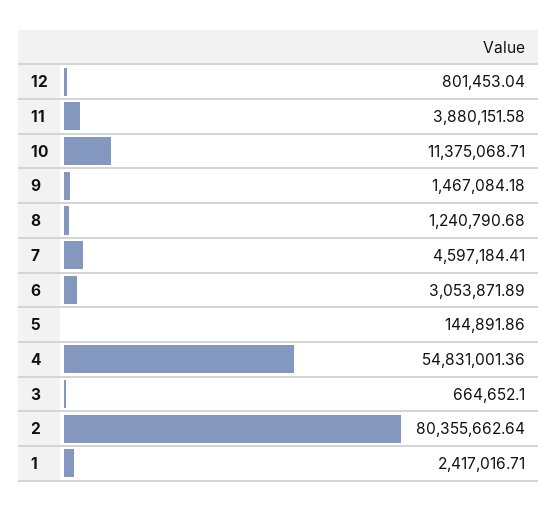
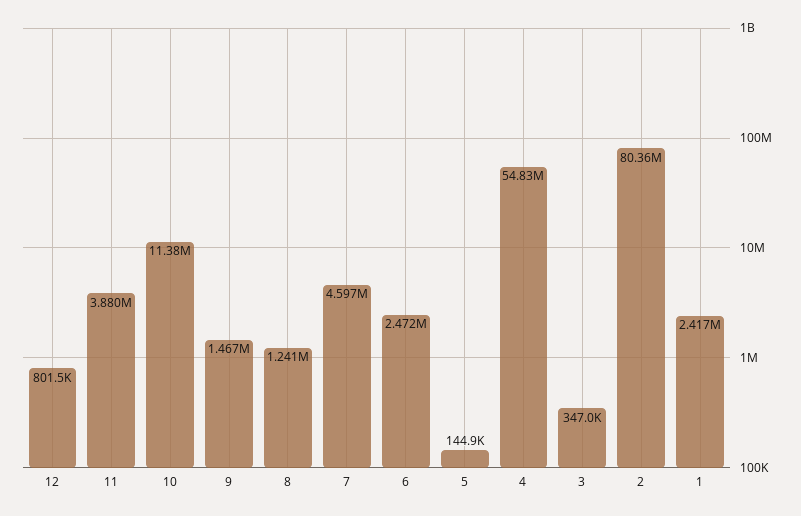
6: 3053871.89 -> 2472000
3: 664652.1 -> 347000

